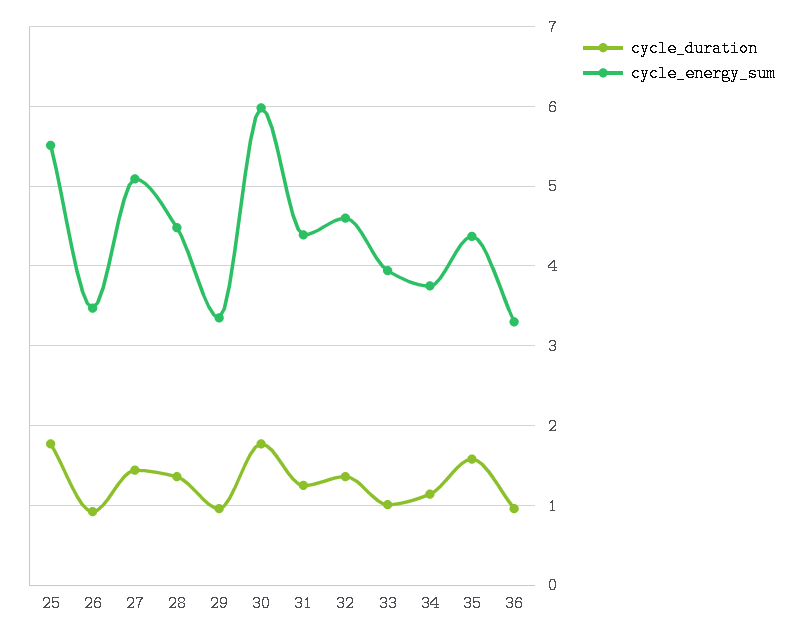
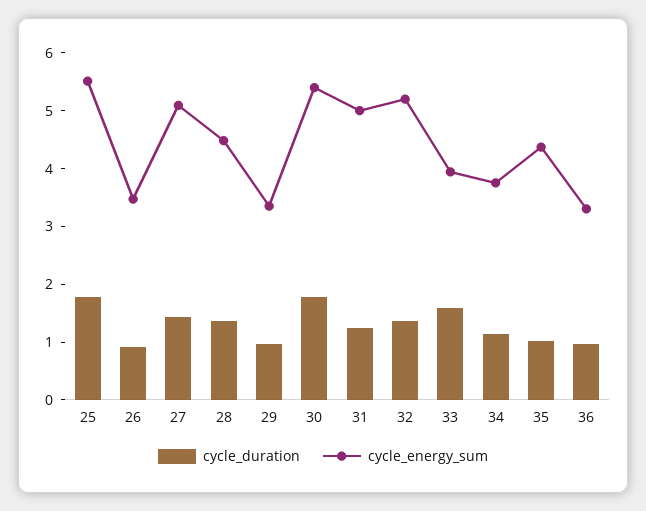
cycle_energy_sum, 30: 6 -> 5.4
cycle_energy_sum, 31: 4.4 -> 5
cycle_energy_sum, 32: 4.6 -> 5.2
cycle_duration, 33: 1 -> 1.6
cycle_duration, 35: 1.6 -> 1

